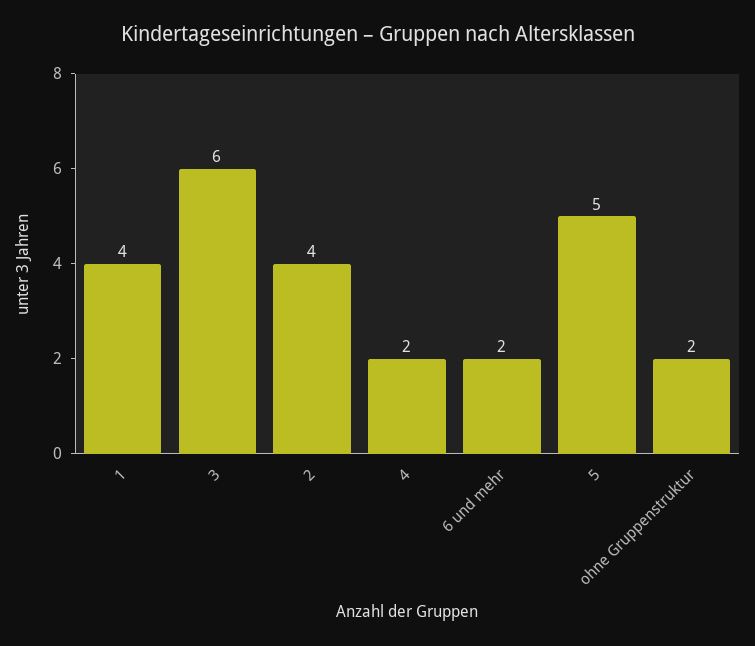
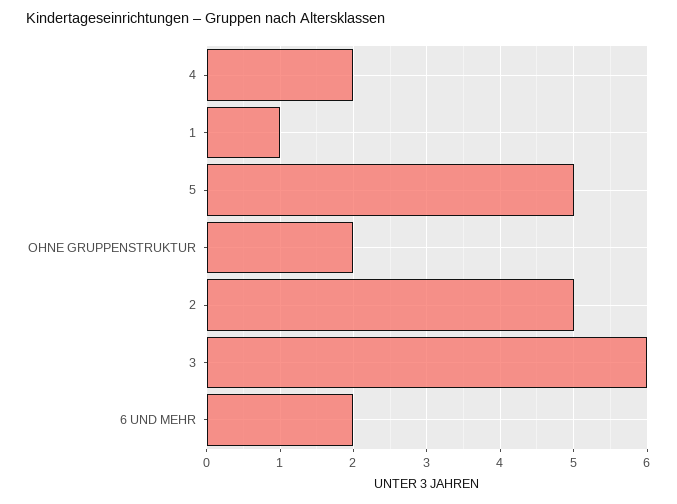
1: 4 -> 1
2: 4 -> 5

